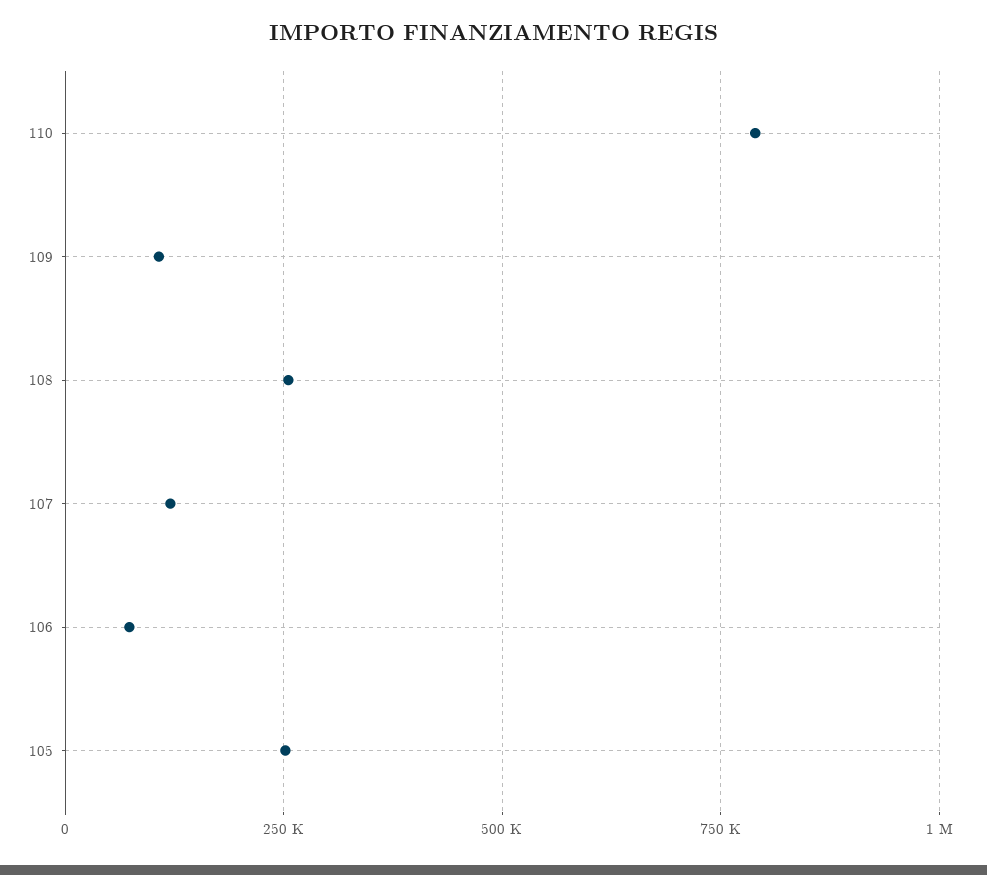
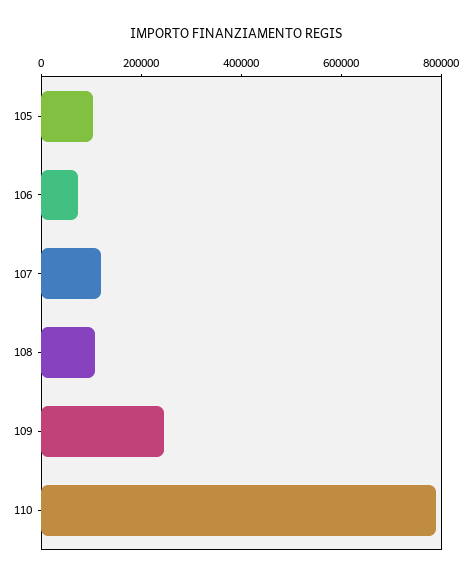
109: 100000 -> 250000
108: 250000 -> 100000
105: 250000 -> 100000

